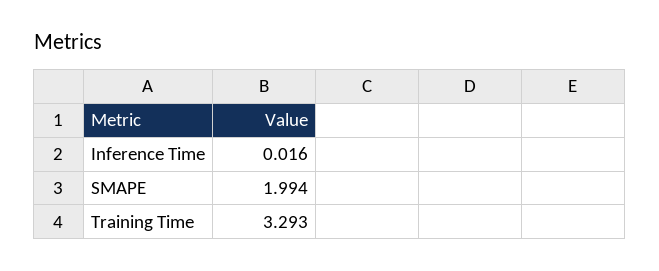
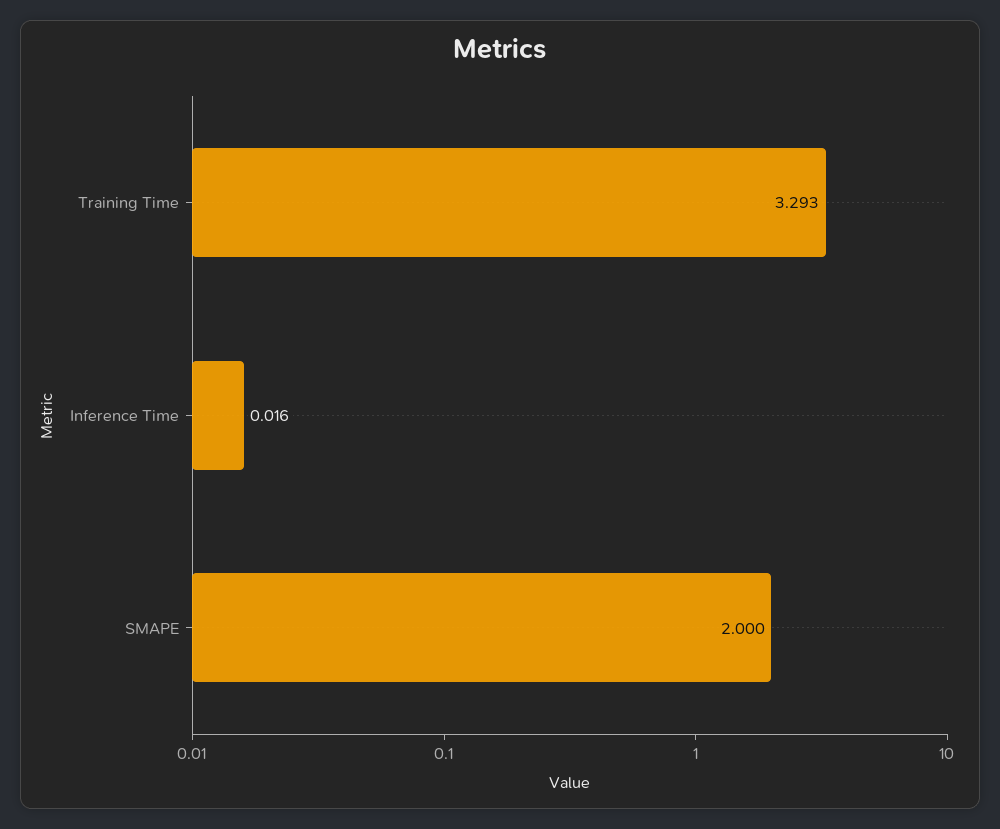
SMAPE: 1.994 -> 2

